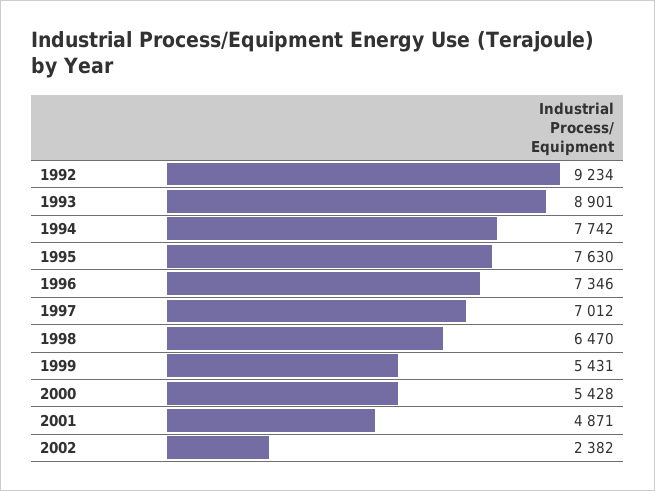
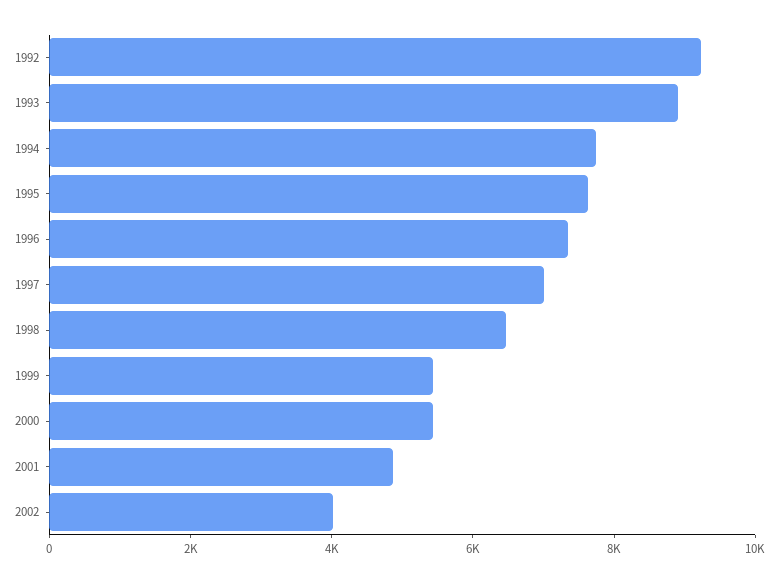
2002: 2382 -> 4000

